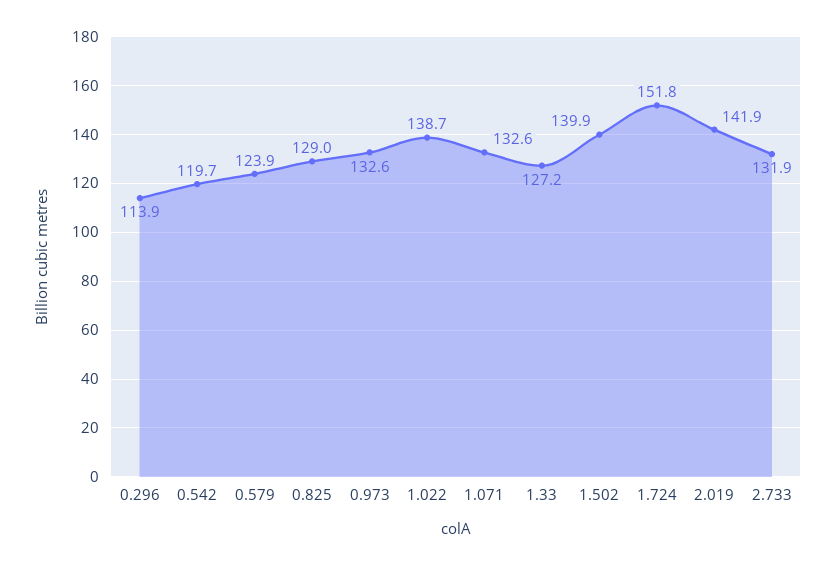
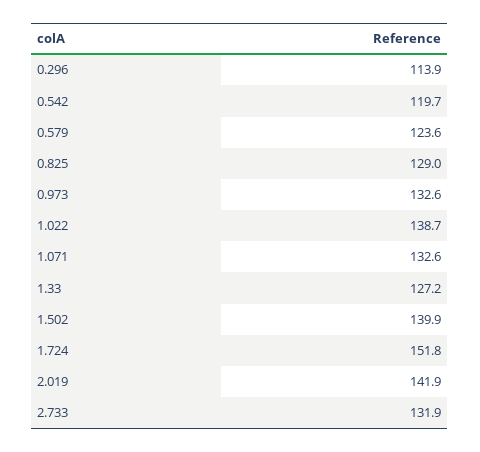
0.579: 123.9 -> 123.6

